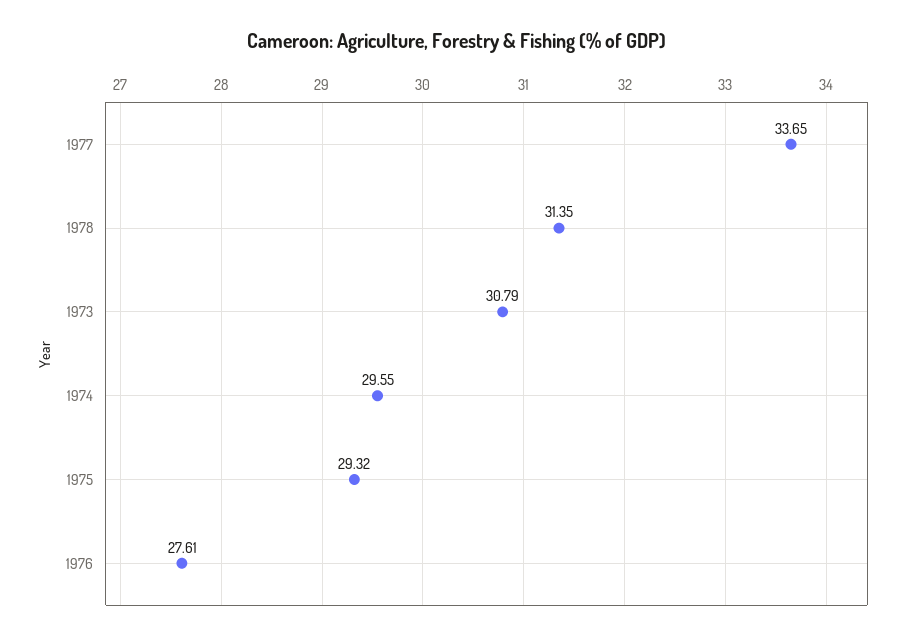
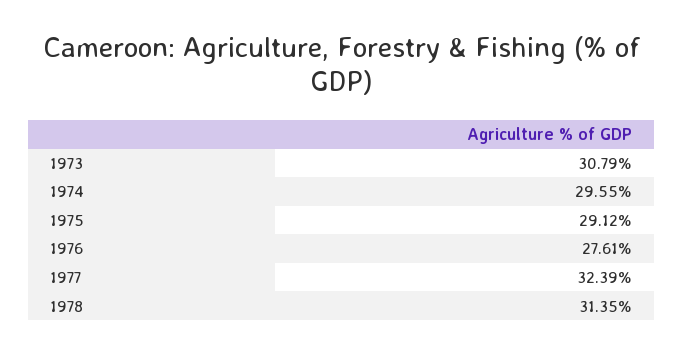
1977: 33.65 -> 32.39
1975: 29.32 -> 29.12

